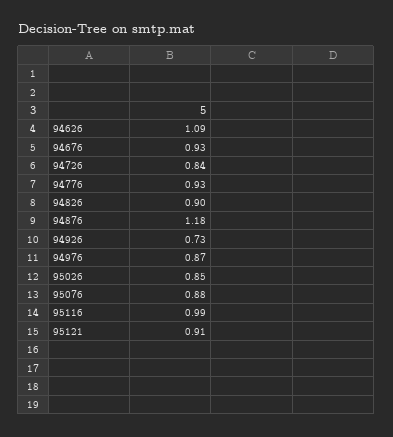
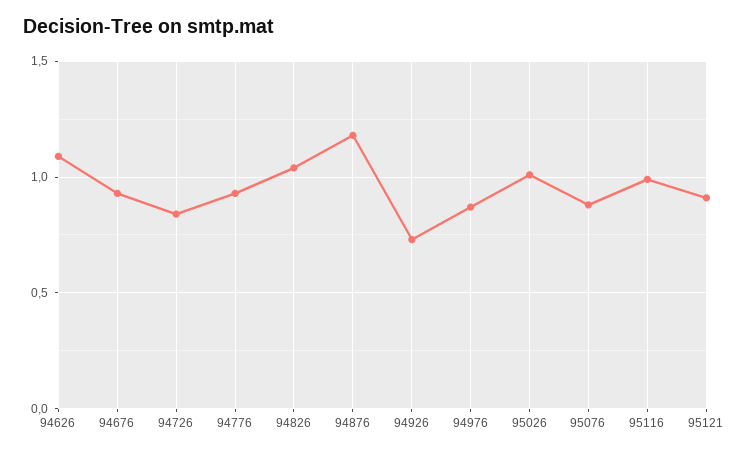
94826: 0.9 -> 1.05
95026: 0.85 -> 1

